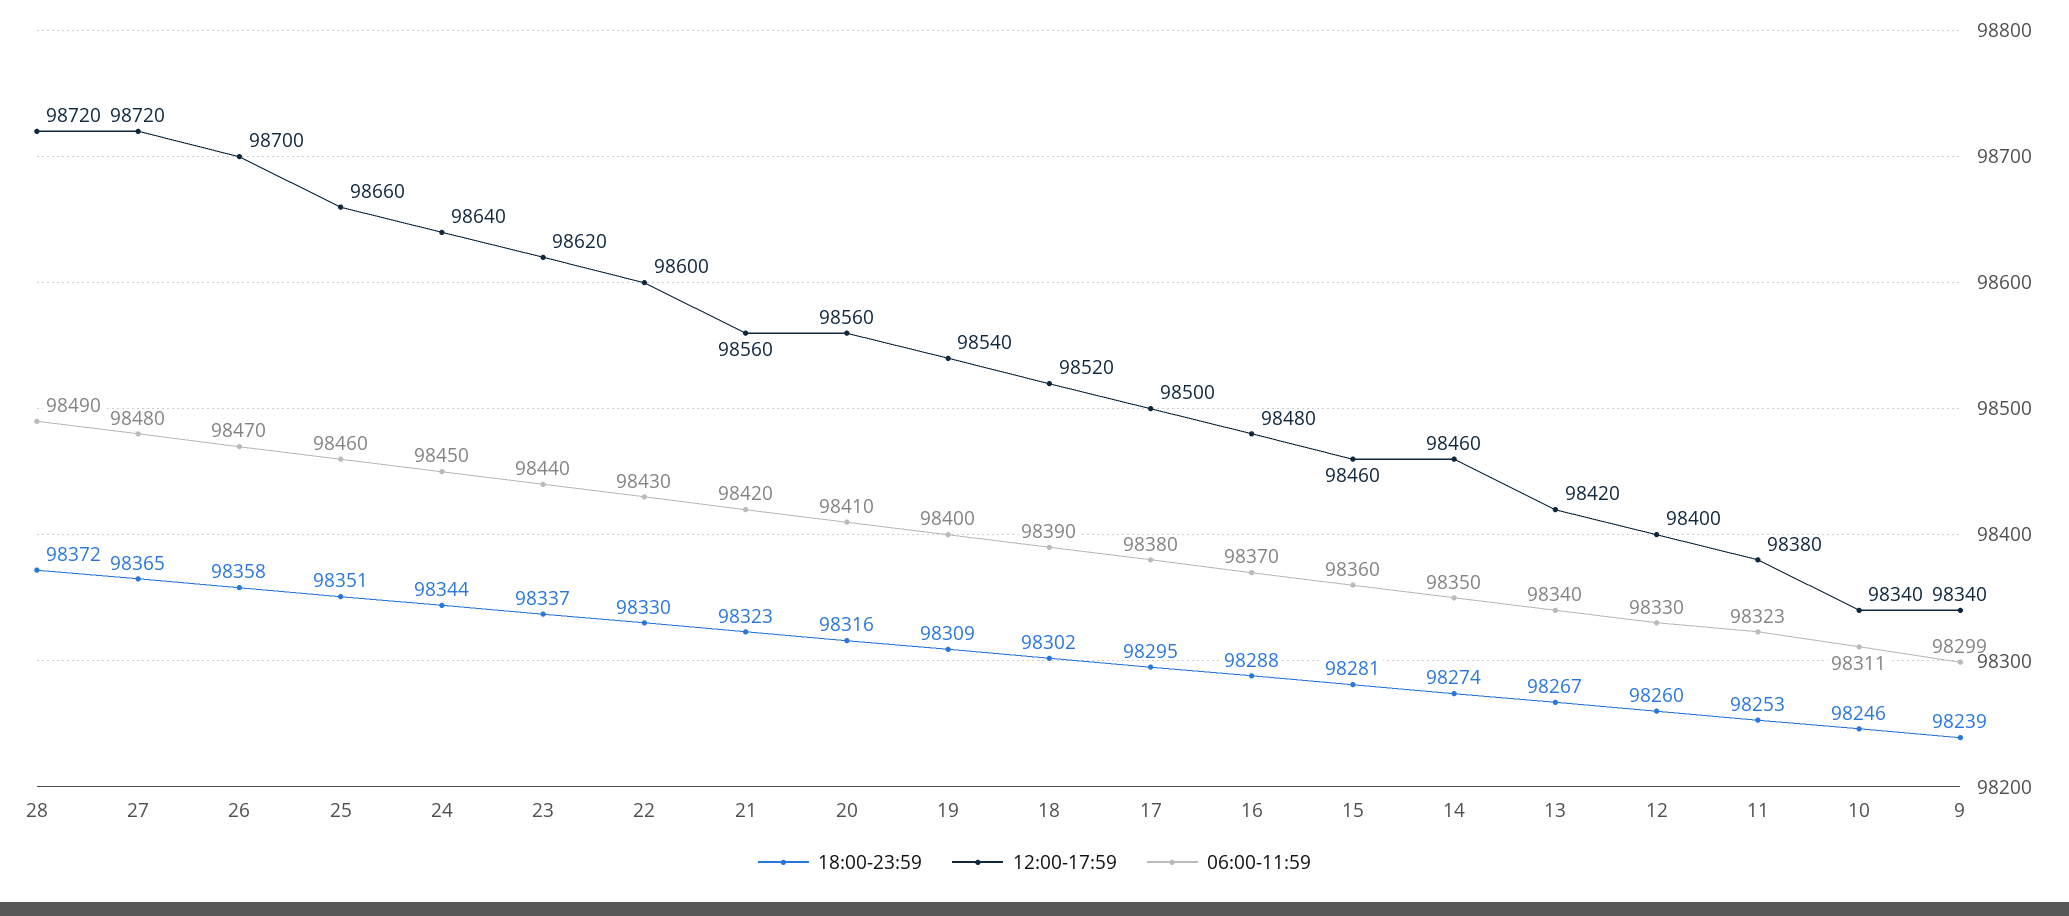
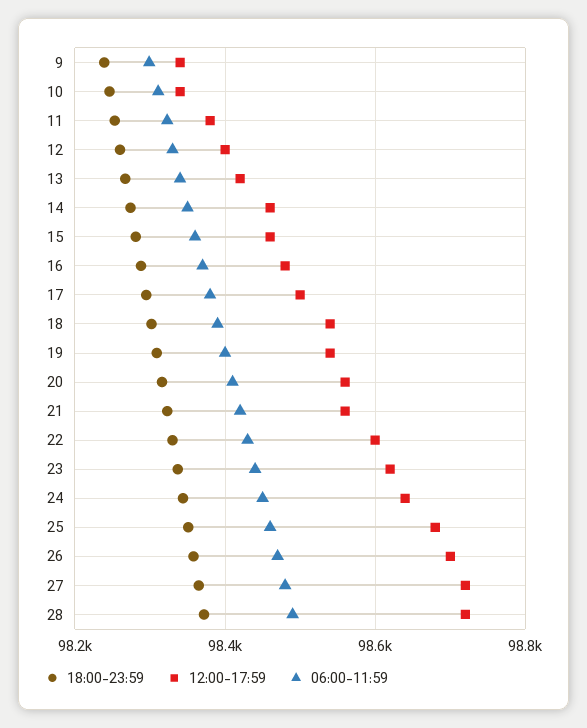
12:00-17:59, 25: 98660 -> 98680
12:00-17:59, 18: 98520 -> 98540

